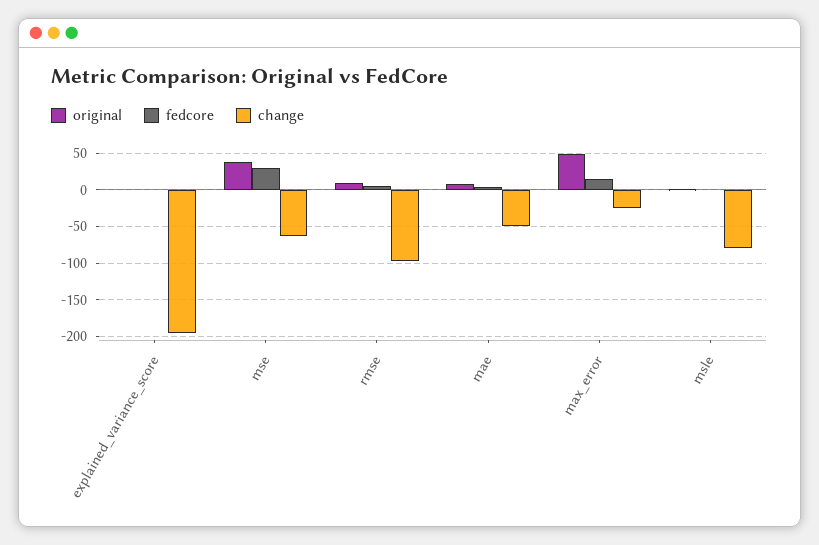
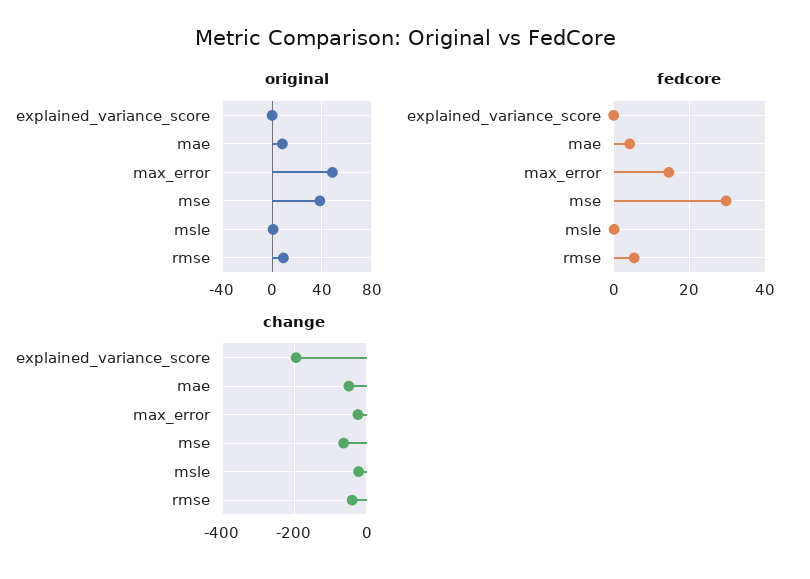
change, rmse: -100 -> -40
change, msle: -80 -> -20

